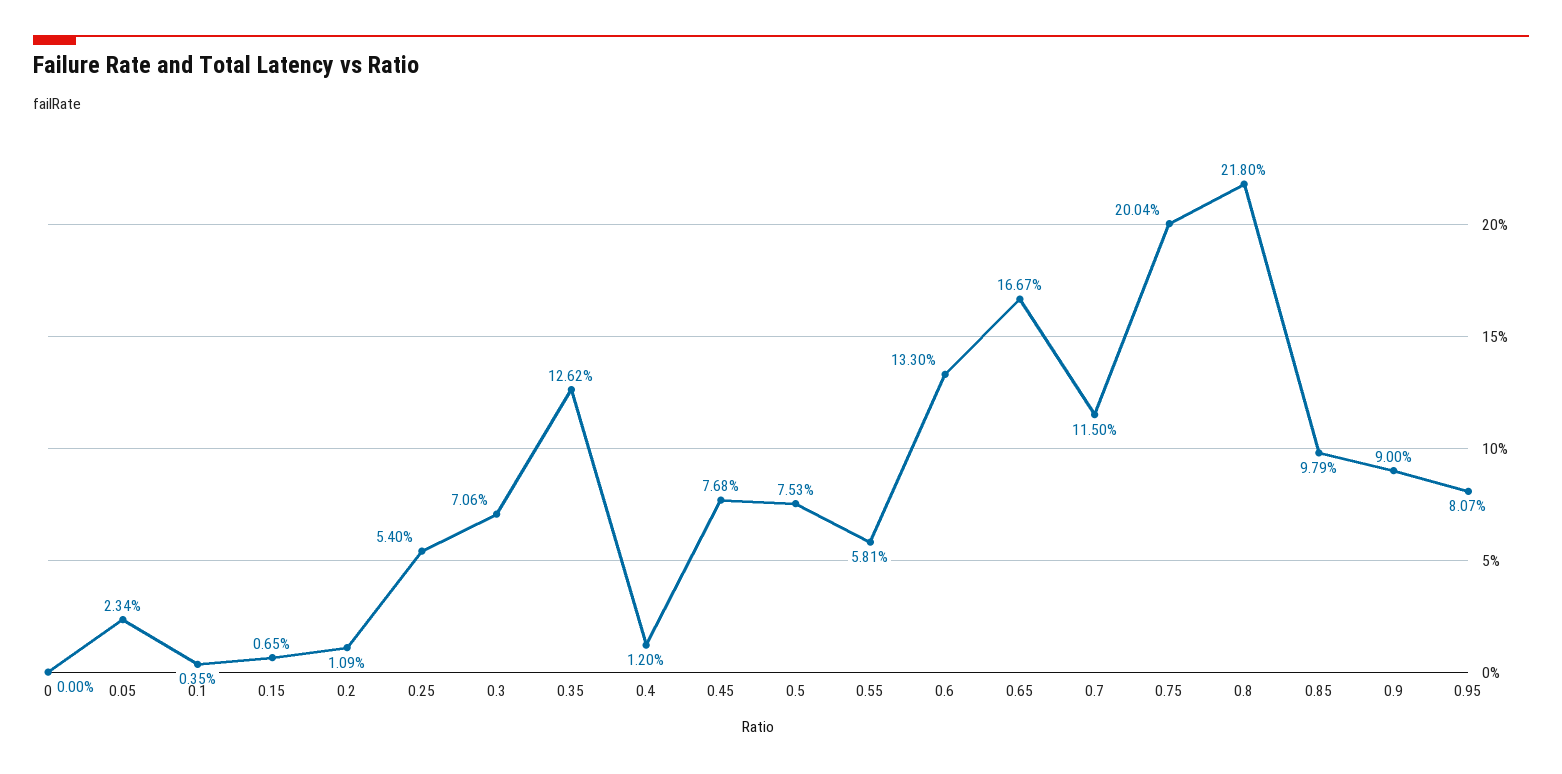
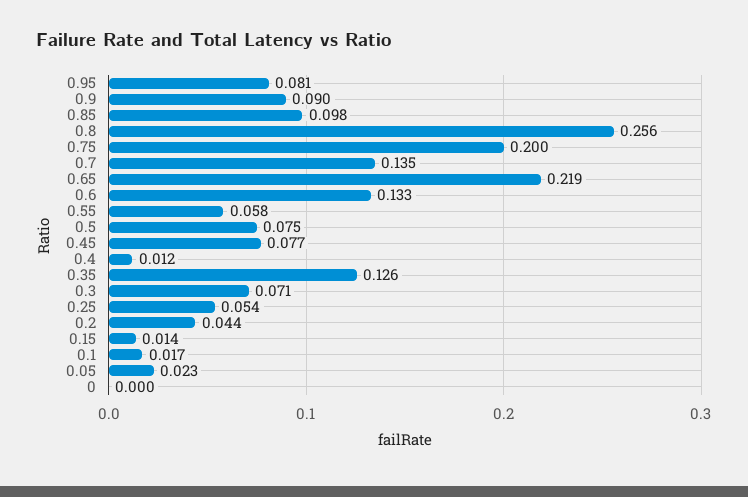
0.1: 0.0035 -> 0.017
0.15: 0.0065 -> 0.014
0.2: 0.0109 -> 0.044
0.65: 0.1667 -> 0.219
0.7: 0.115 -> 0.135
0.8: 0.218 -> 0.256

